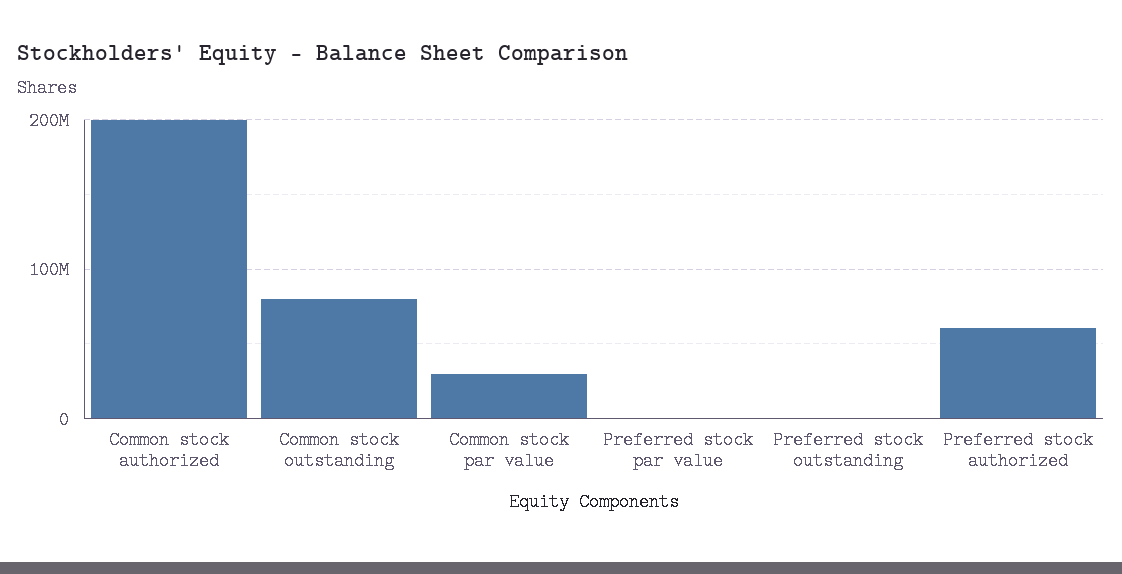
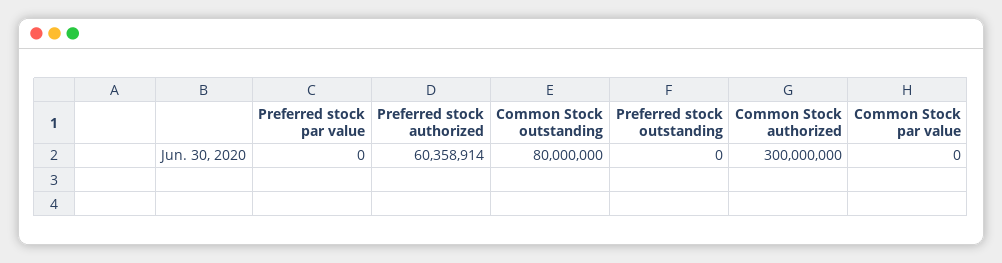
Common stock authorized: 200000000 -> 300000000
Common stock par value: 30000000 -> 0

